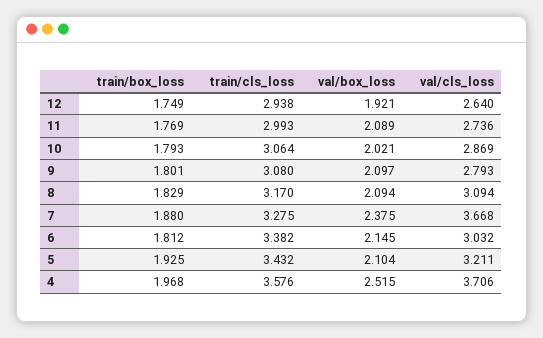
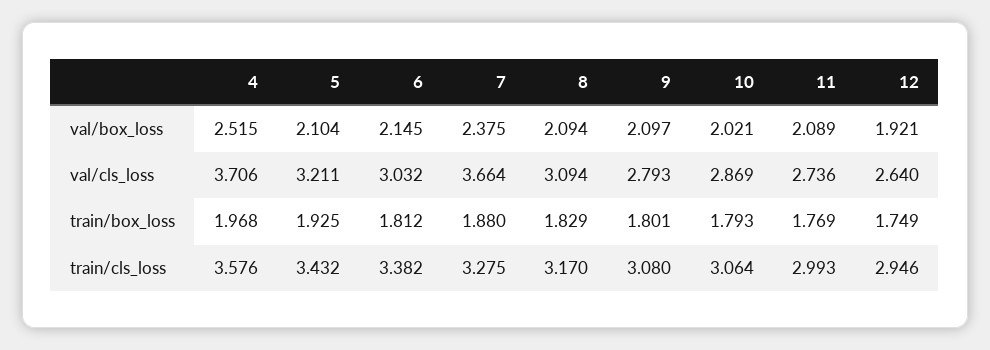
train/cls_loss, 12: 2.938 -> 2.946
val/cls_loss, 7: 3.668 -> 3.664

